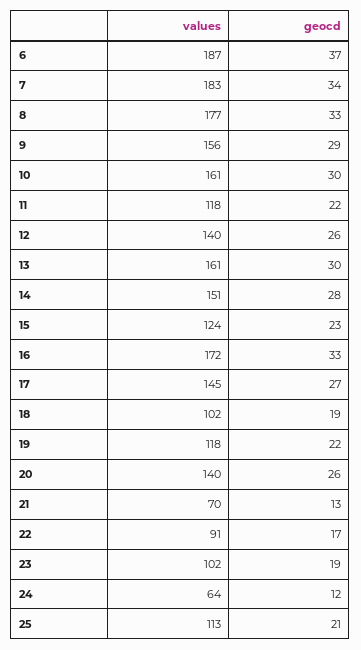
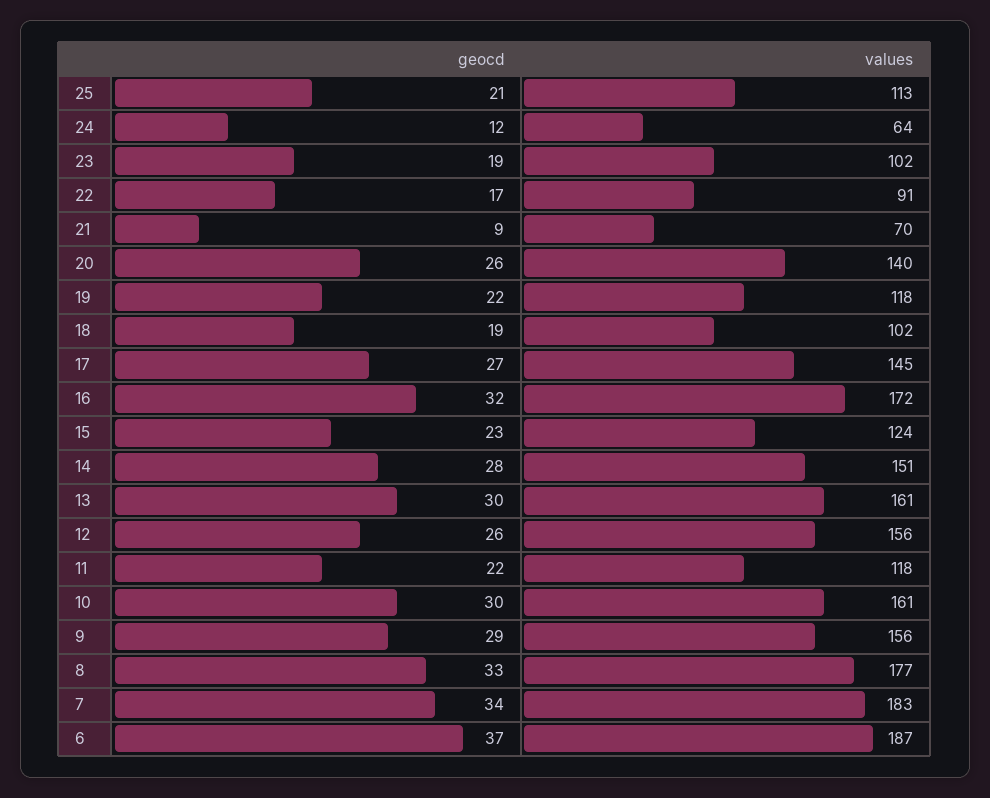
values, 12: 140 -> 156
geocd, 16: 33 -> 32
geocd, 21: 13 -> 9

